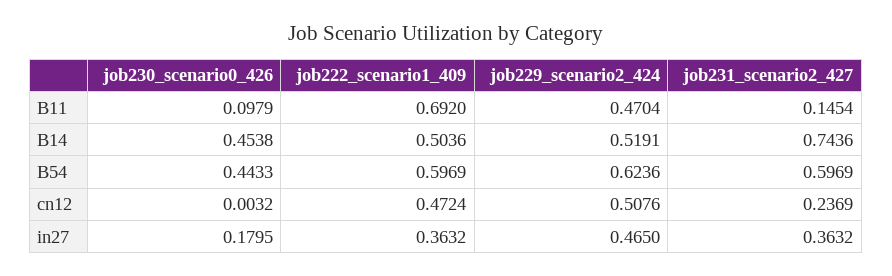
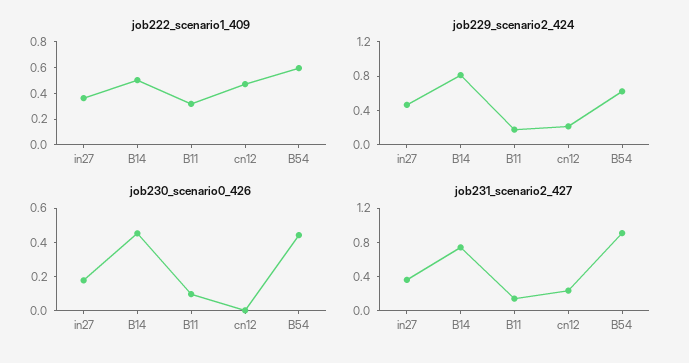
job222_scenario1_409, B11: 0.692 -> 0.3
job229_scenario2_424, B11: 0.4704 -> 0.2
job229_scenario2_424, B14: 0.5191 -> 0.8
job231_scenario2_427, B54: 0.5969 -> 0.9
job229_scenario2_424, cn12: 0.5076 -> 0.2

